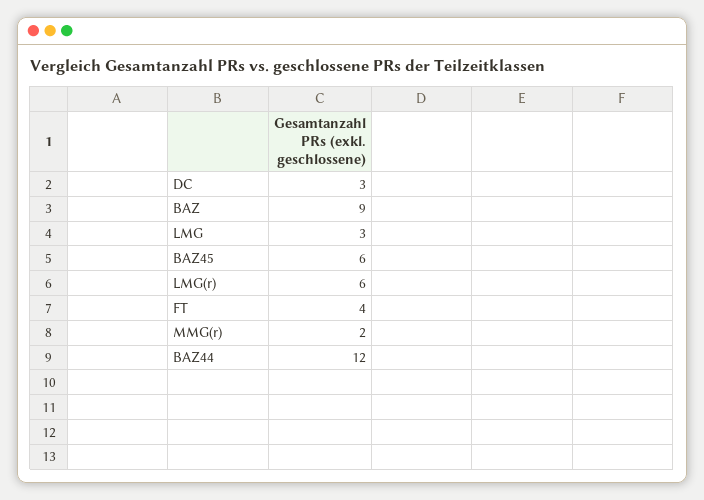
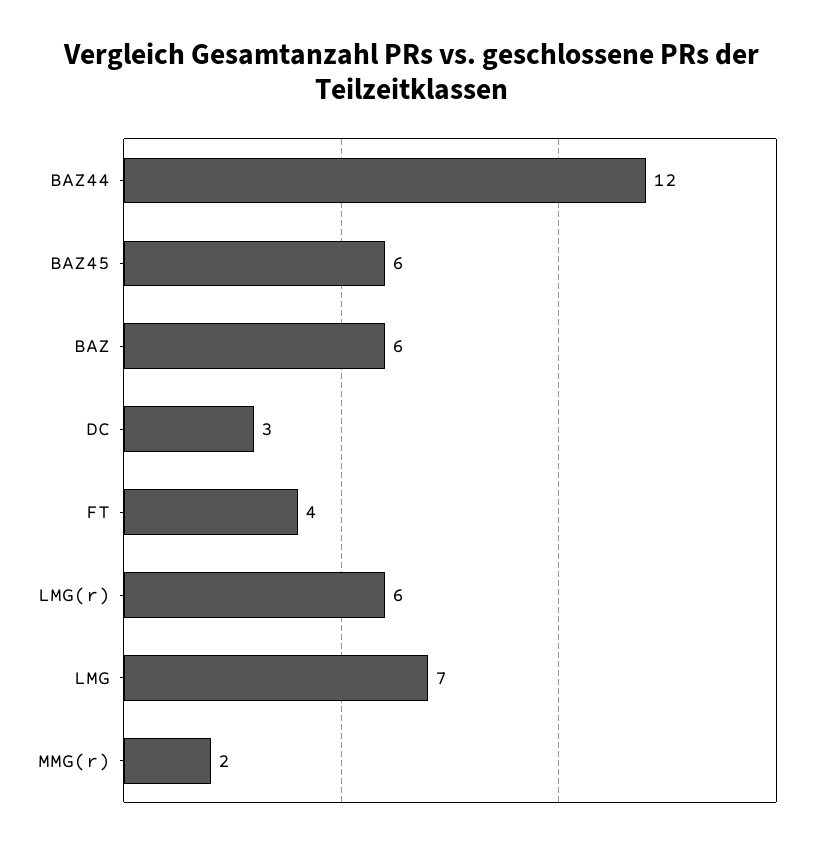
BAZ: 9 -> 6
LMG: 3 -> 7

